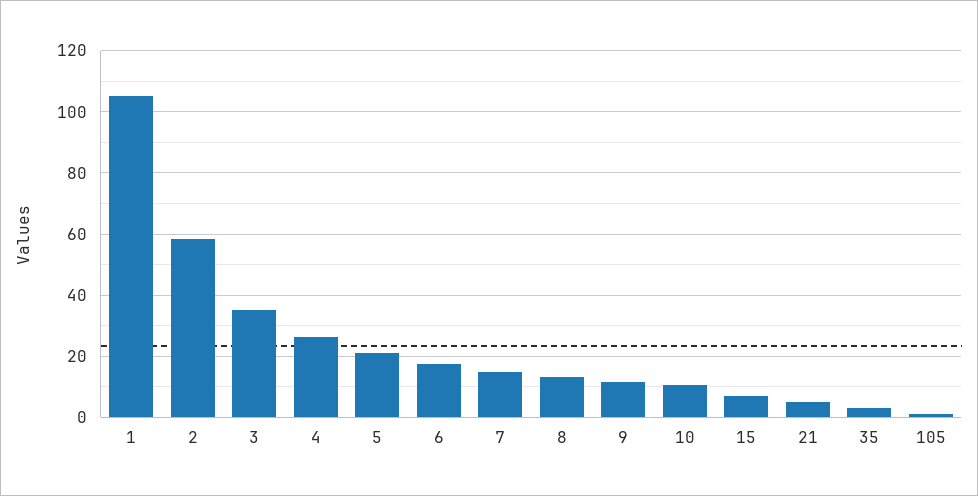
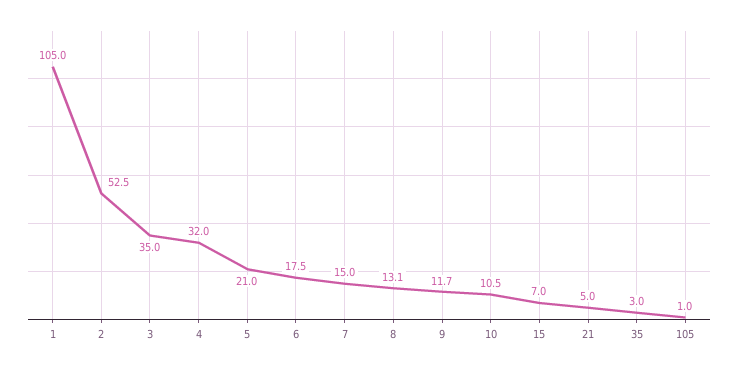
2: 58 -> 52.5
4: 26 -> 32

